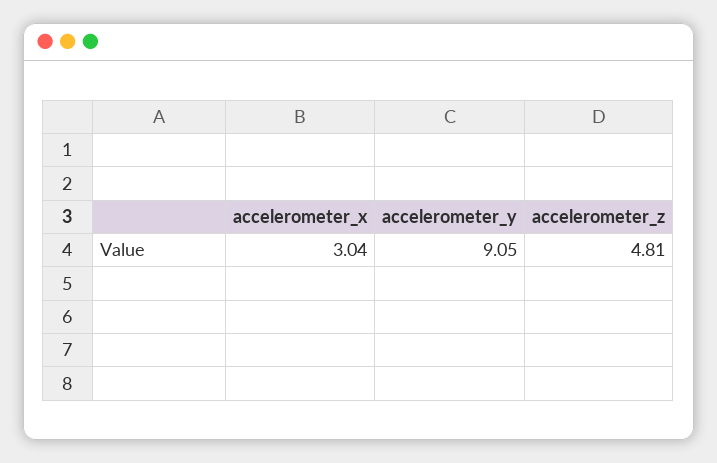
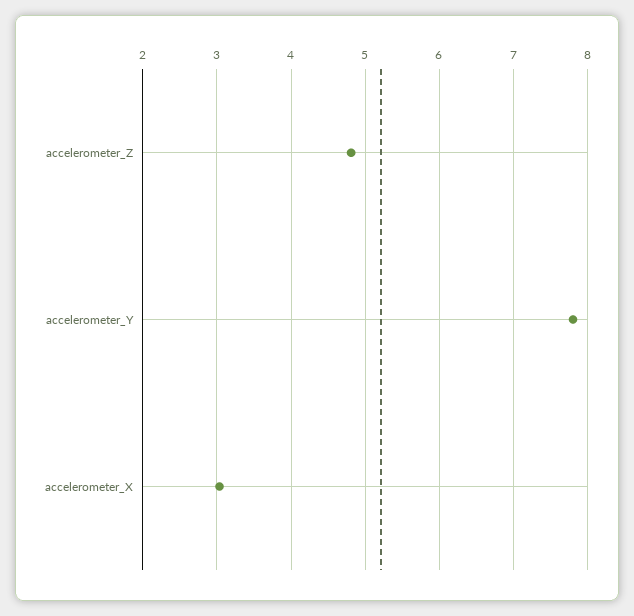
accelerometer_y: 9.05 -> 7.8

